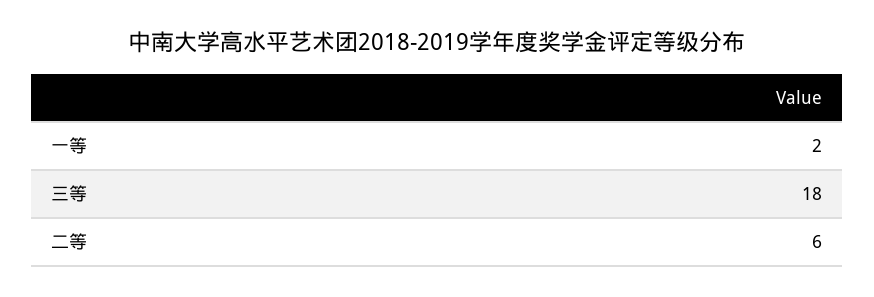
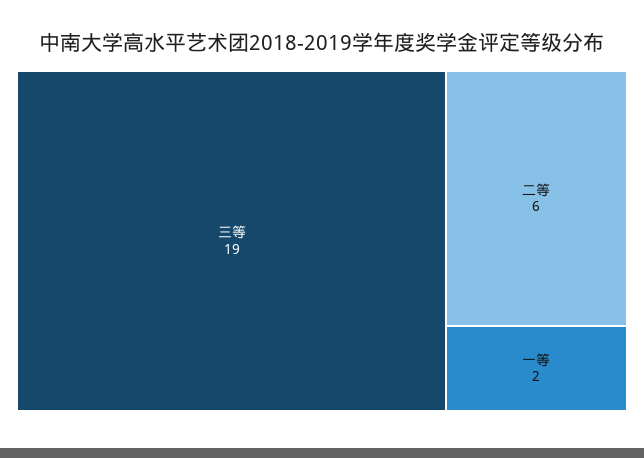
三等: 18 -> 19

